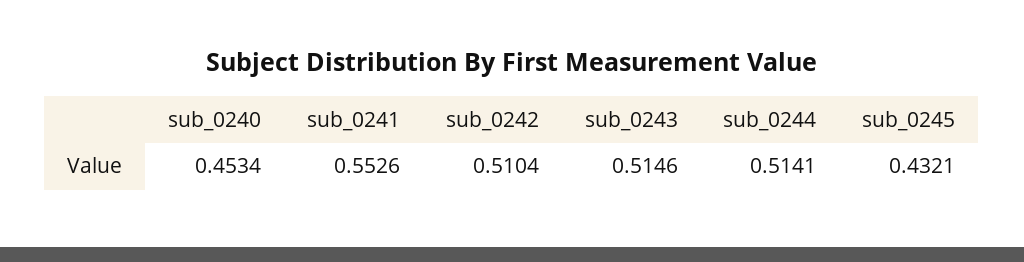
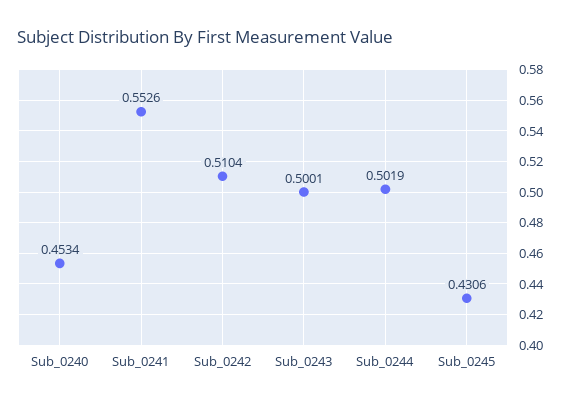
sub_0243: 0.5146 -> 0.5001
sub_0244: 0.5141 -> 0.5019
sub_0245: 0.4321 -> 0.4306

